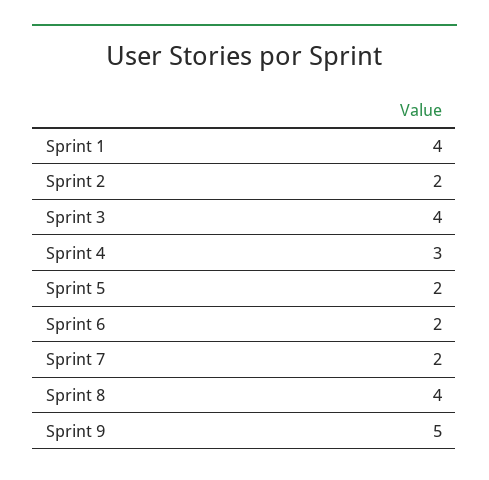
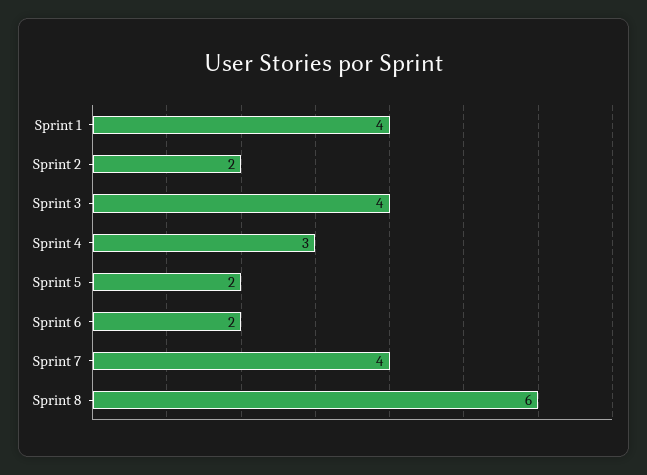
Sprint 7: 2 -> 4
Sprint 8: 4 -> 6
Sprint 9: 5 -> none

